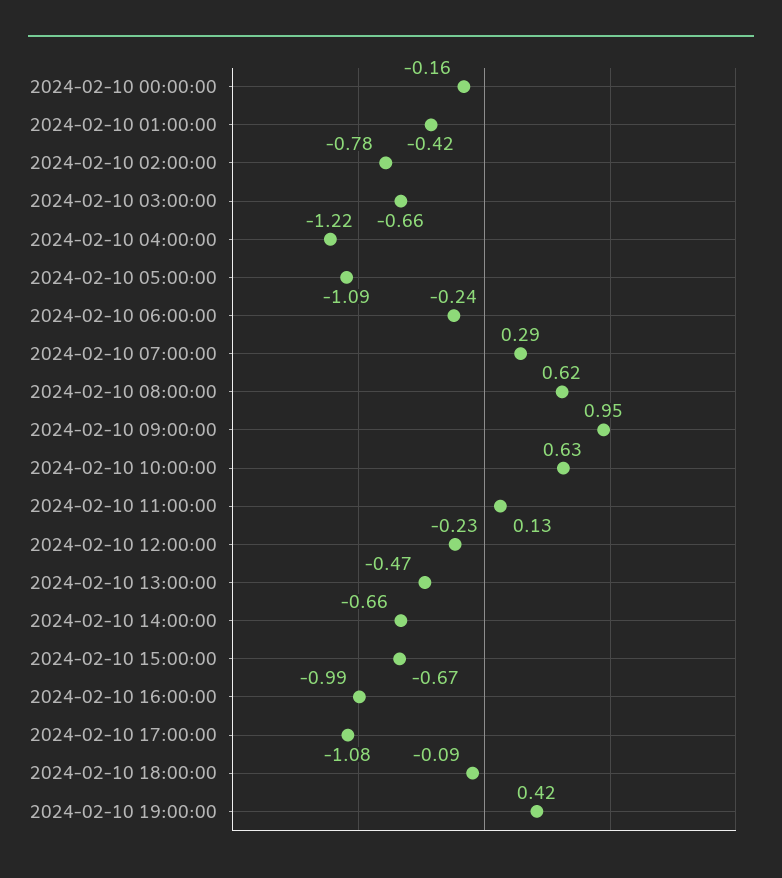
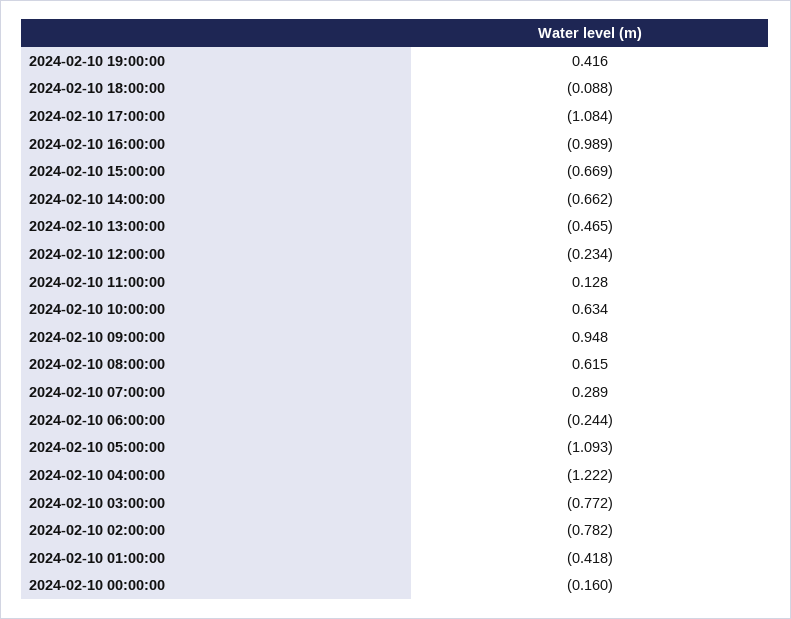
2024-02-10 03:00:00: -0.66 -> -0.772

